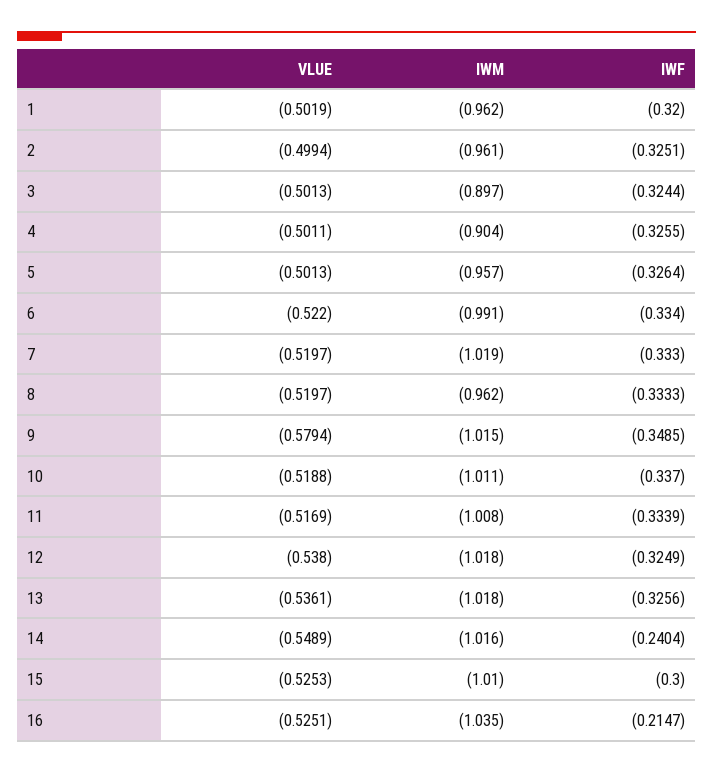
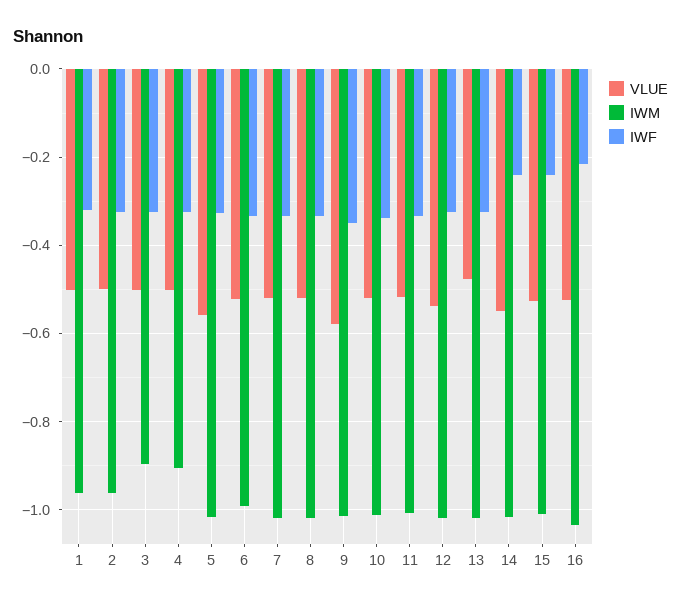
VLUE, 5: -0.5013 -> -0.56
IWM, 5: -0.957 -> -1.02
IWM, 8: -0.962 -> -1.02
VLUE, 13: -0.5361 -> -0.48
IWF, 15: -0.3 -> -0.24

